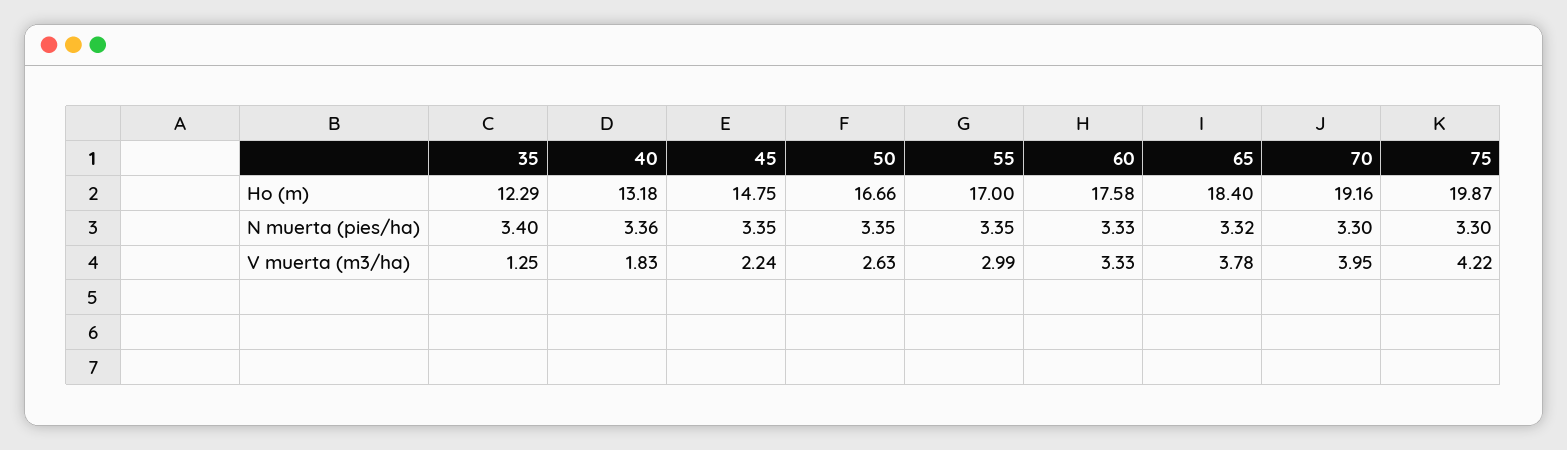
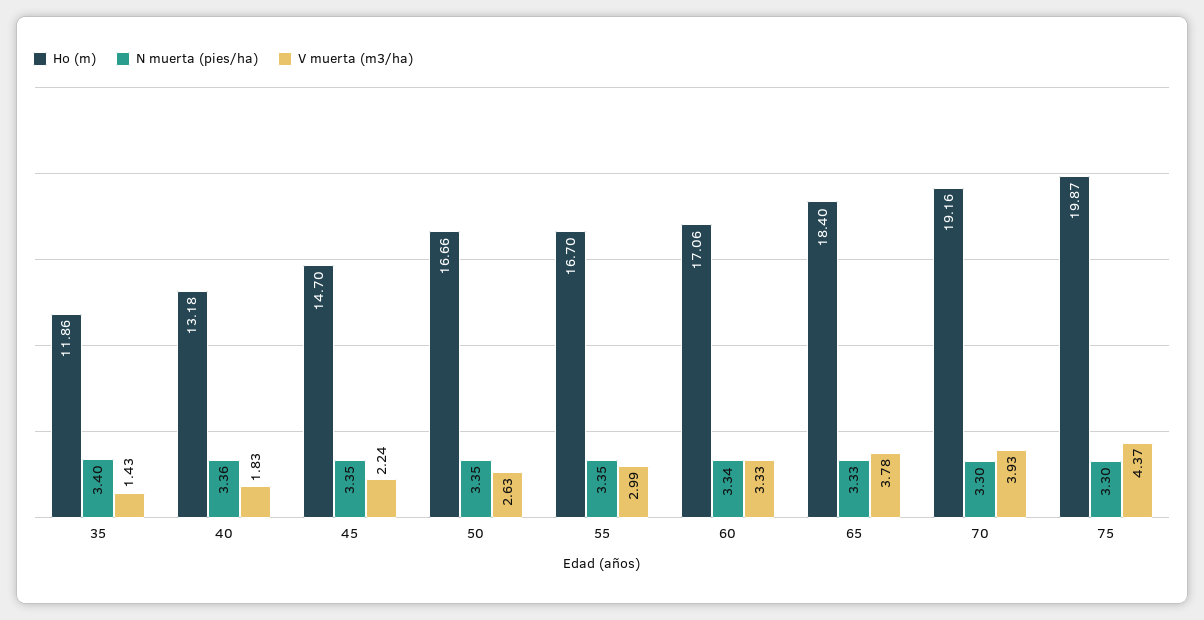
Ho (m), 35: 12.29 -> 11.86
Ho (m), 45: 14.75 -> 14.7
Ho (m), 55: 17 -> 16.7
Ho (m), 60: 17.58 -> 17.06
N muerta (pies/ha), 60: 3.33 -> 3.34
N muerta (pies/ha), 65: 3.32 -> 3.33
V muerta (m3/ha), 35: 1.25 -> 1.43
V muerta (m3/ha), 70: 3.95 -> 3.93
V muerta (m3/ha), 75: 4.22 -> 4.37

